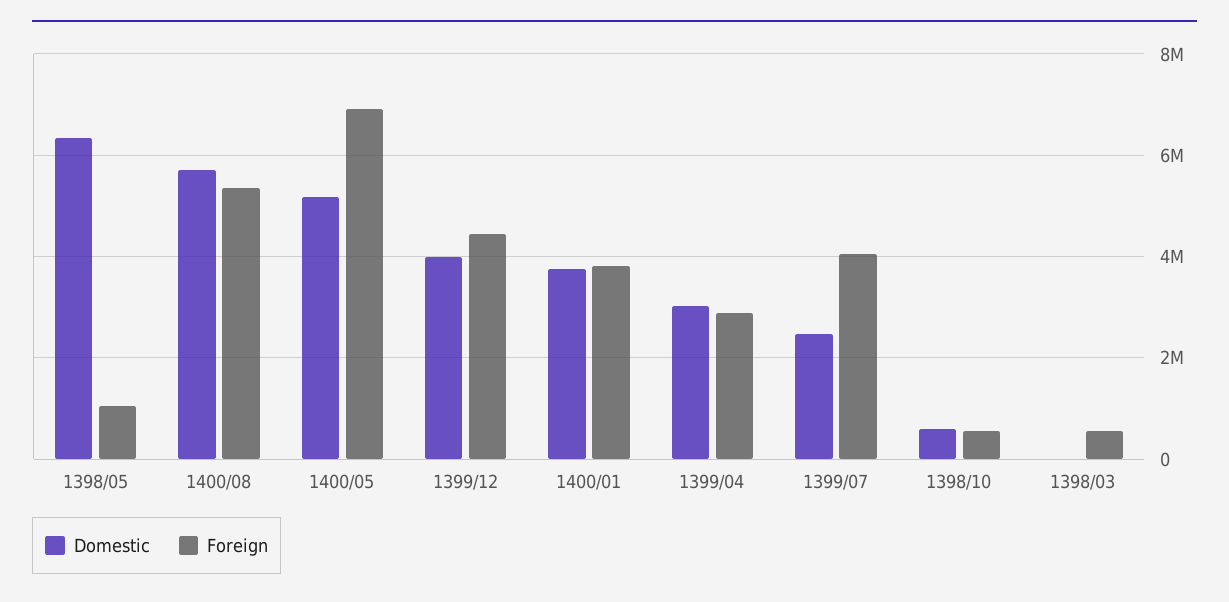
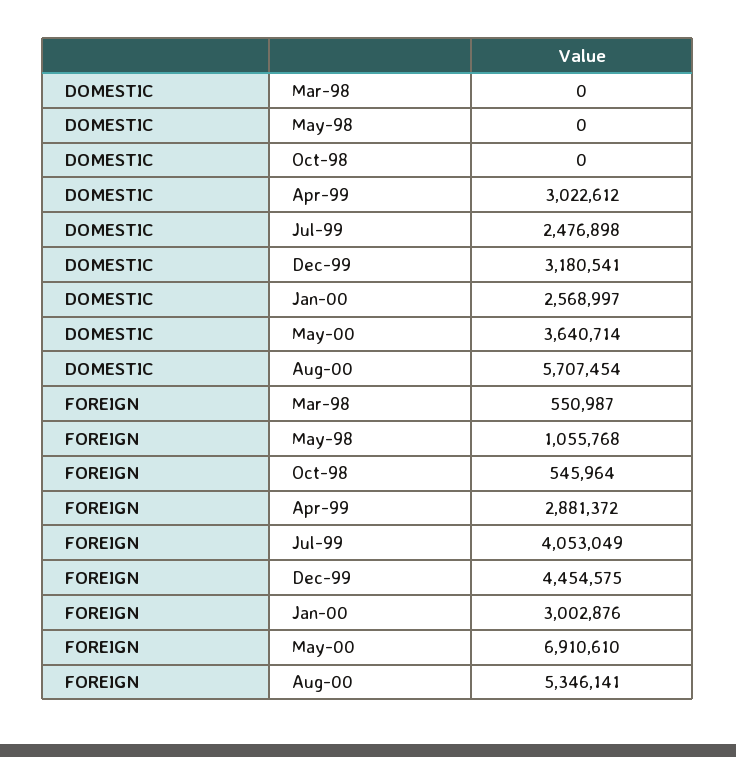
Domestic, 1398/05: 6400000 -> 0
Domestic, 1400/05: 5200000 -> 3640714
Domestic, 1399/12: 4000000 -> 3180541
Domestic, 1400/01: 3800000 -> 2568997
Foreign, 1400/01: 3800000 -> 3002876
Domestic, 1398/10: 600000 -> 0

